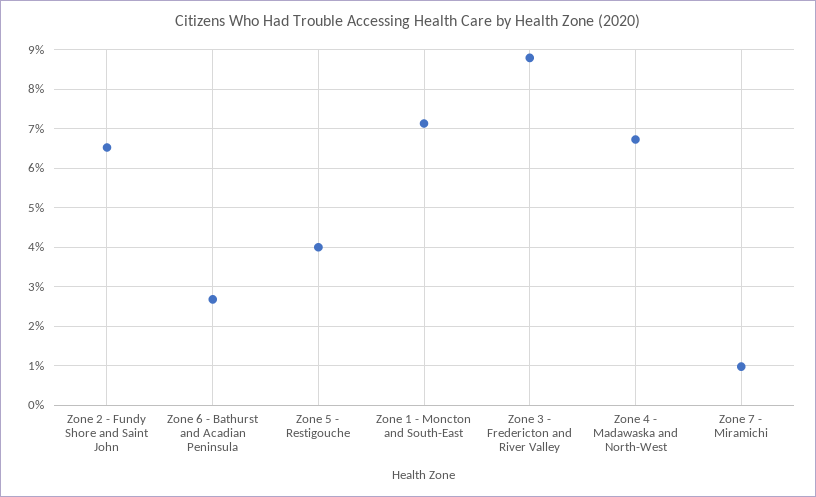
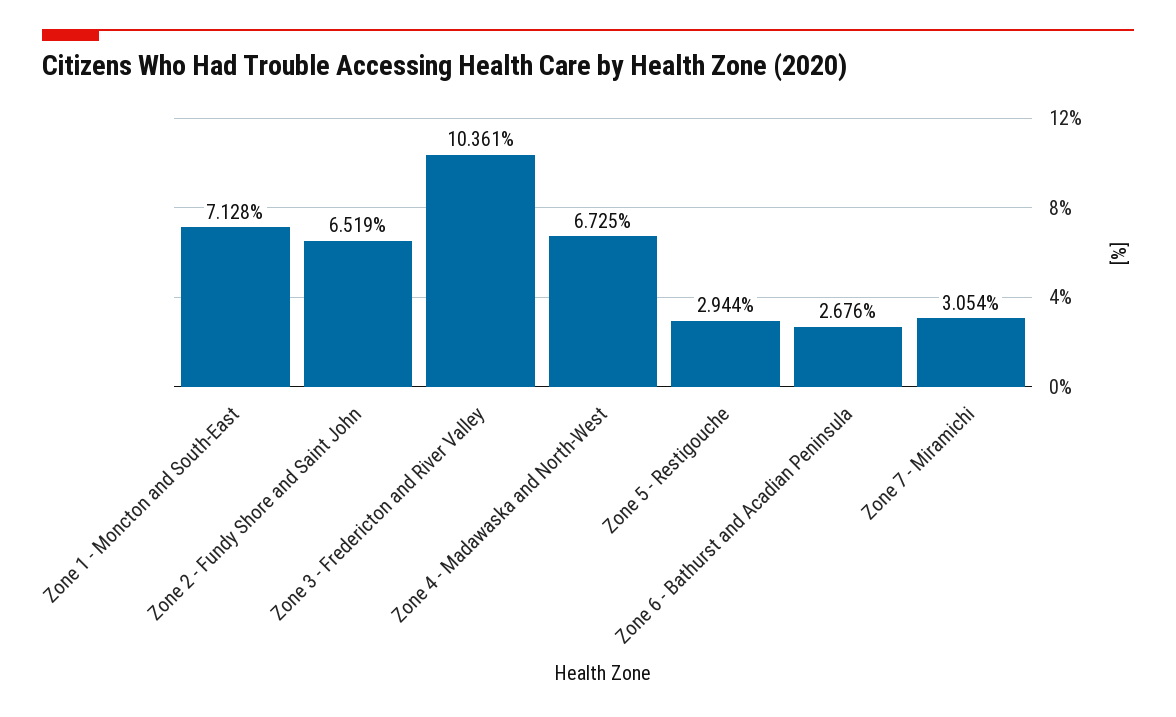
Zone 5 - Restigouche: 4 -> 2.944
Zone 3 - Fredericton and River Valley: 8.8 -> 10.361
Zone 7 - Miramichi: 1 -> 3.054

